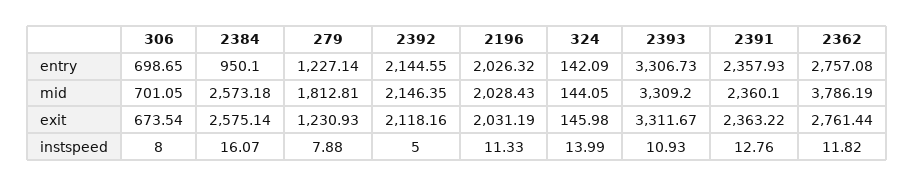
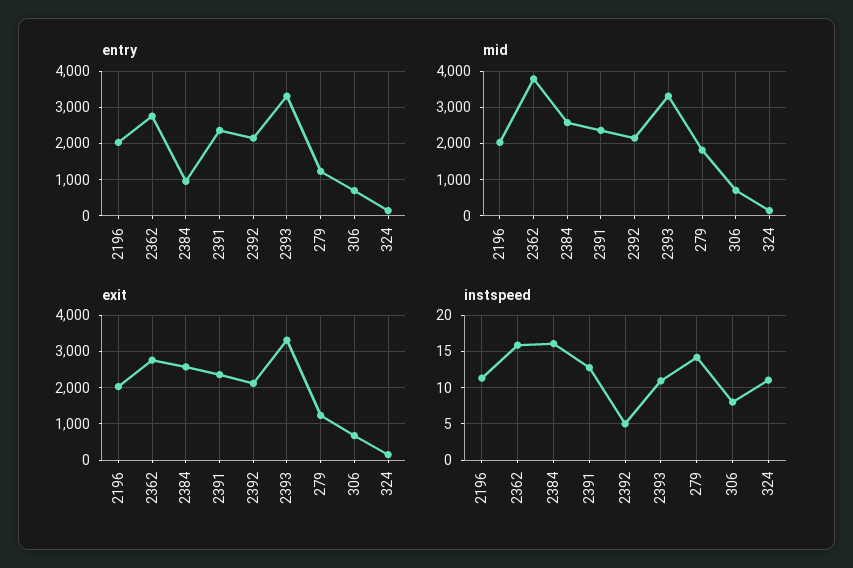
instspeed, 279: 7.88 -> 14
instspeed, 324: 13.99 -> 11
instspeed, 2362: 11.82 -> 16

